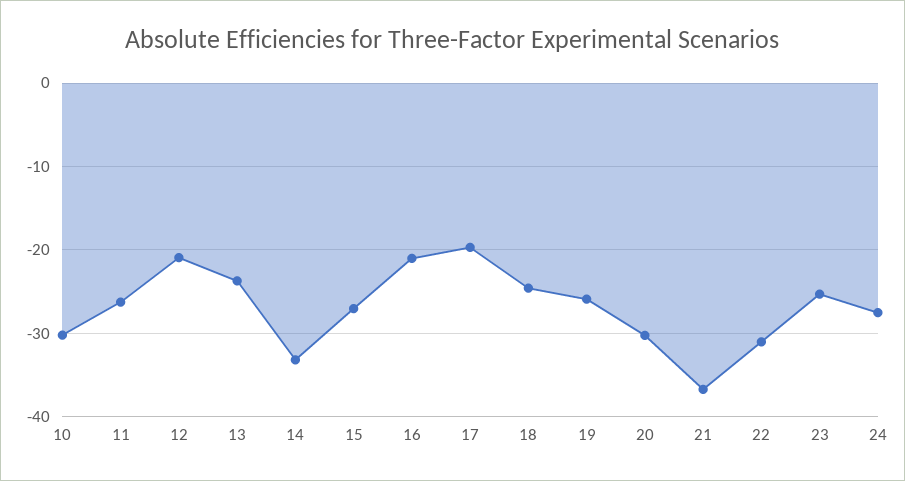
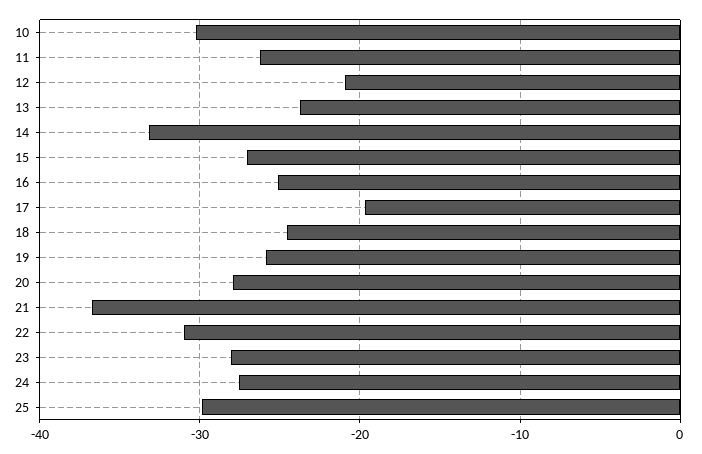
16: -21 -> -25
20: -30 -> -28
23: -25 -> -28
25: none -> -30

